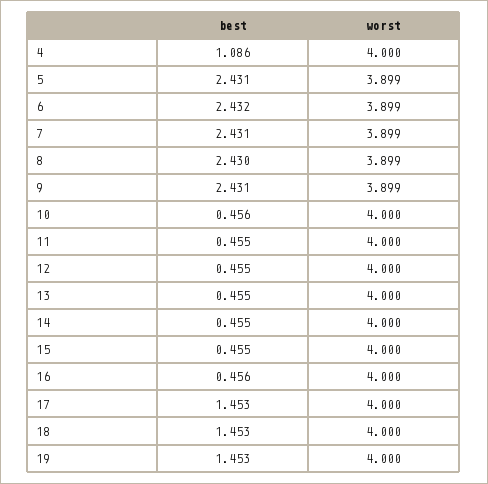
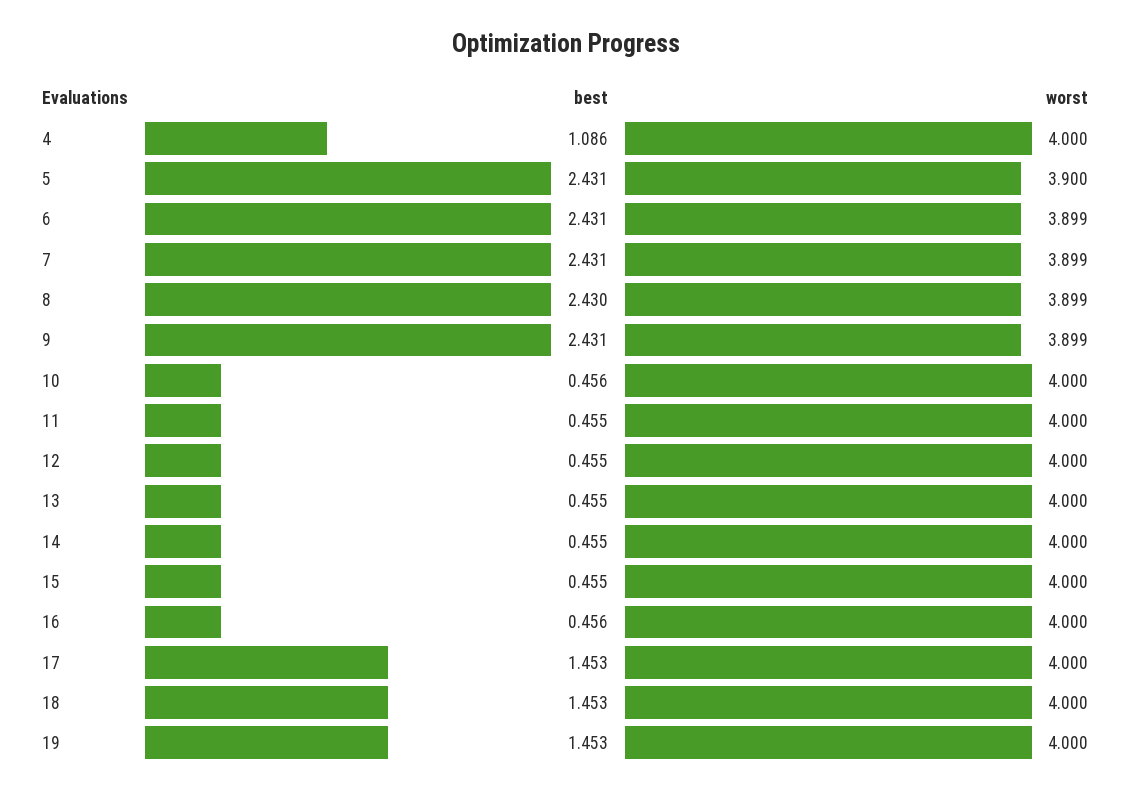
worst, 5: 3.899 -> 3.9
best, 6: 2.432 -> 2.431

